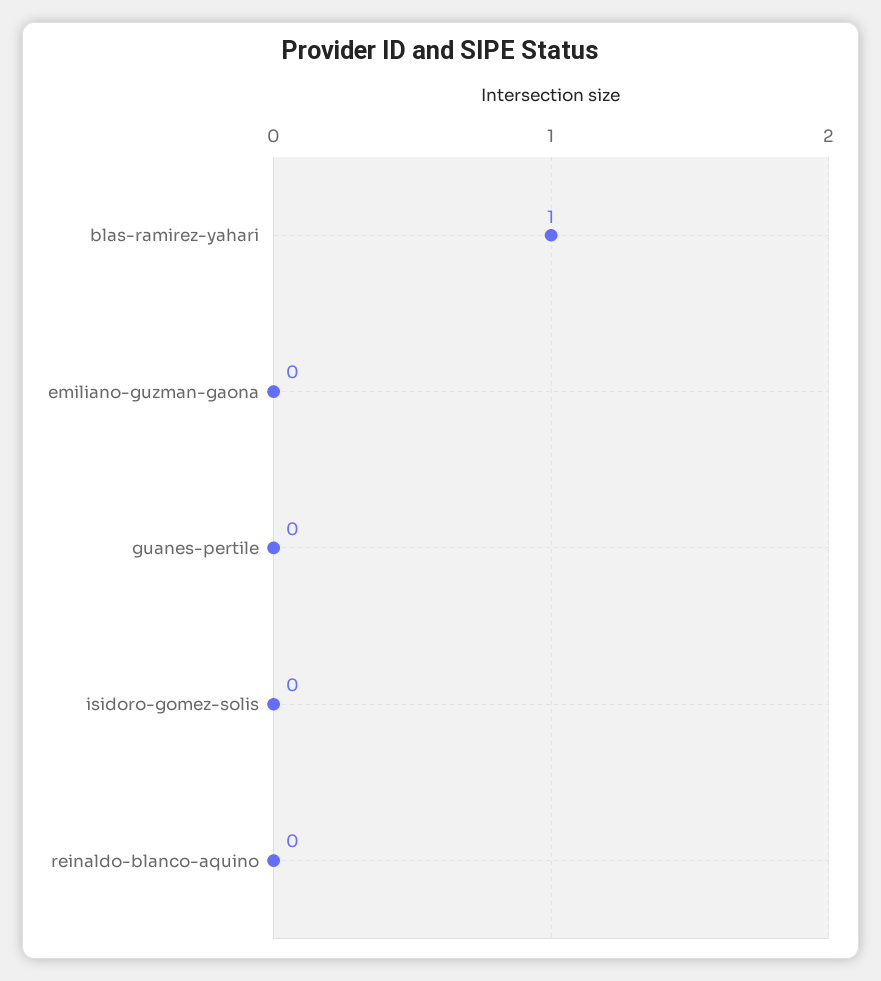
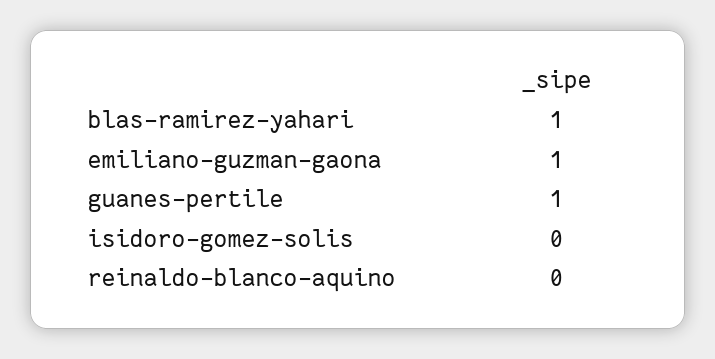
emiliano-guzman-gaona: 0 -> 1
guanes-pertile: 0 -> 1

